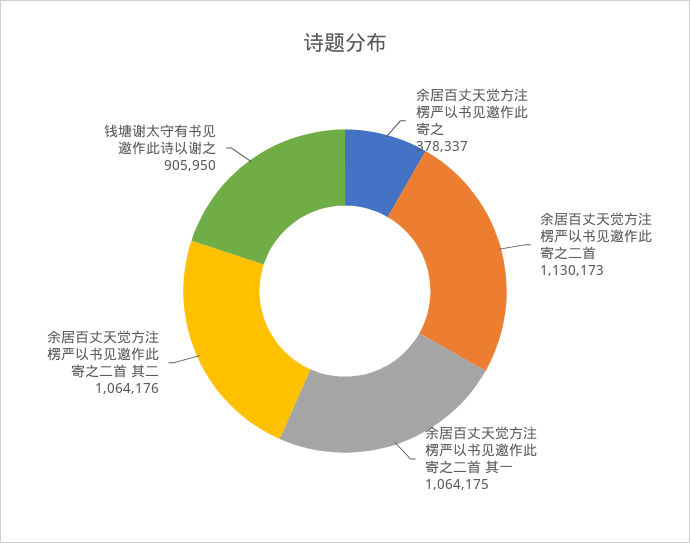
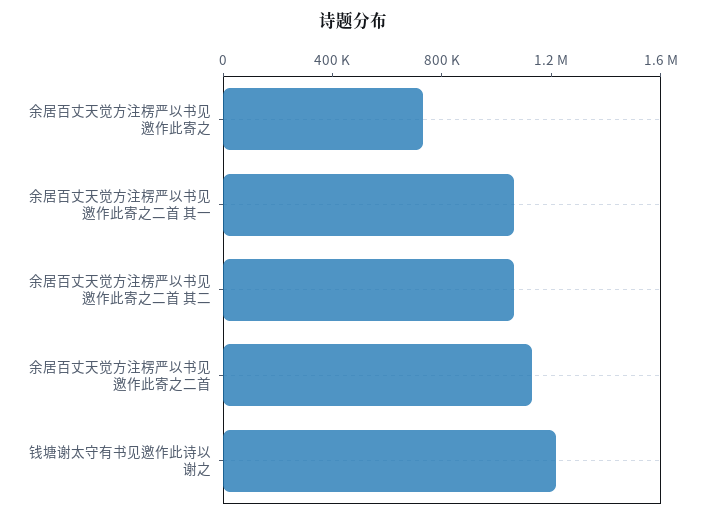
余居百丈天觉方注楞严以书见邀作此寄之: 378337 -> 700000
钱塘谢太守有书见邀作此诗以谢之: 905950 -> 1200000

